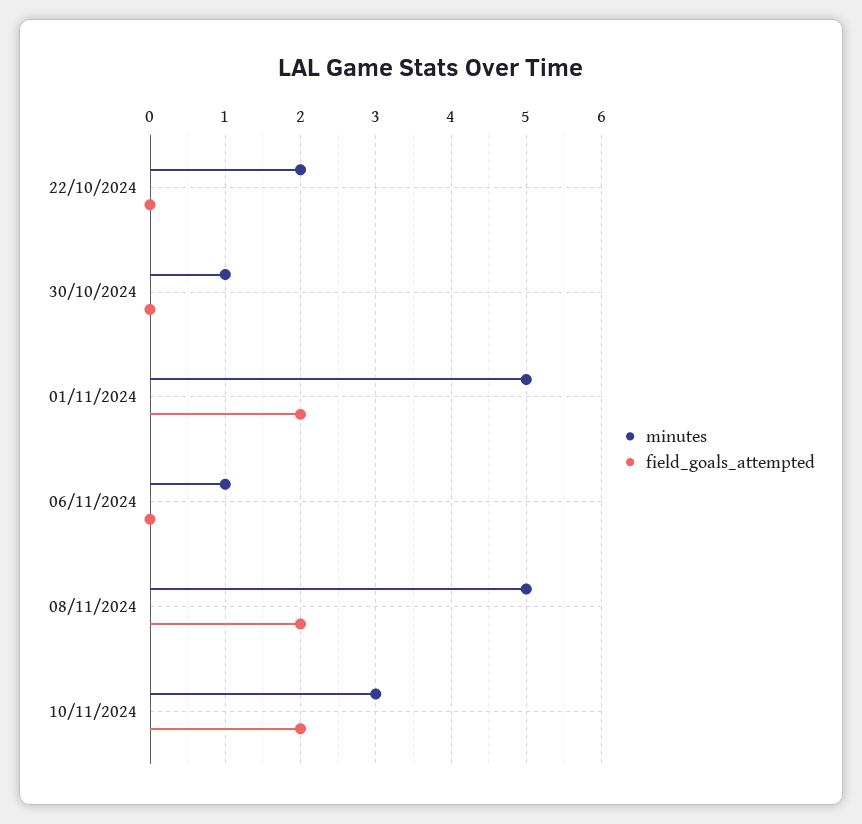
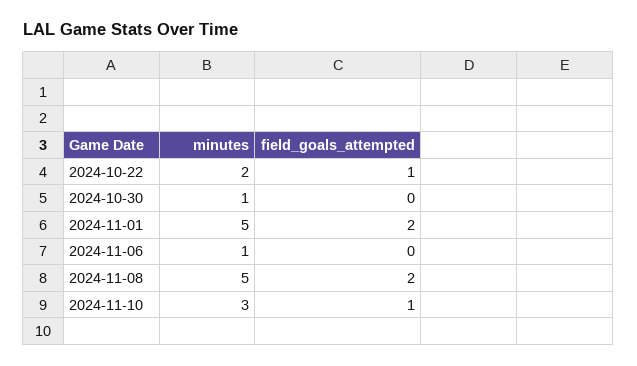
field_goals_attempted, 22/10/2024: 0 -> 1
field_goals_attempted, 10/11/2024: 2 -> 1

